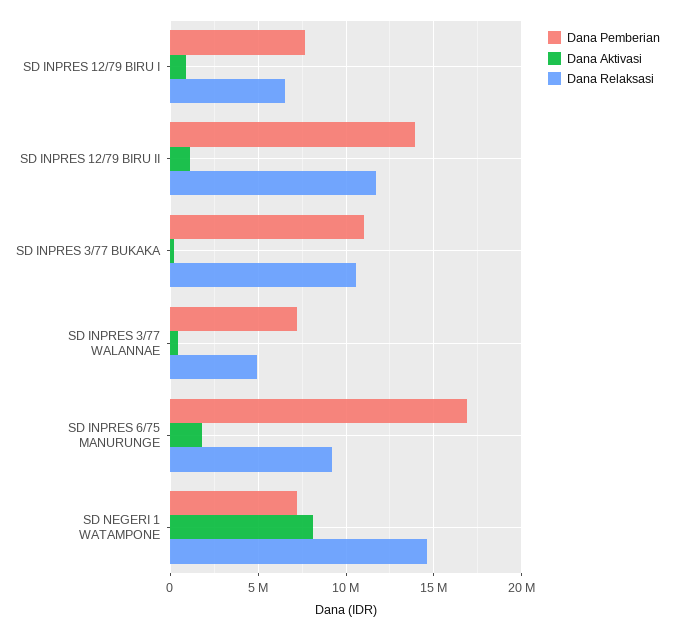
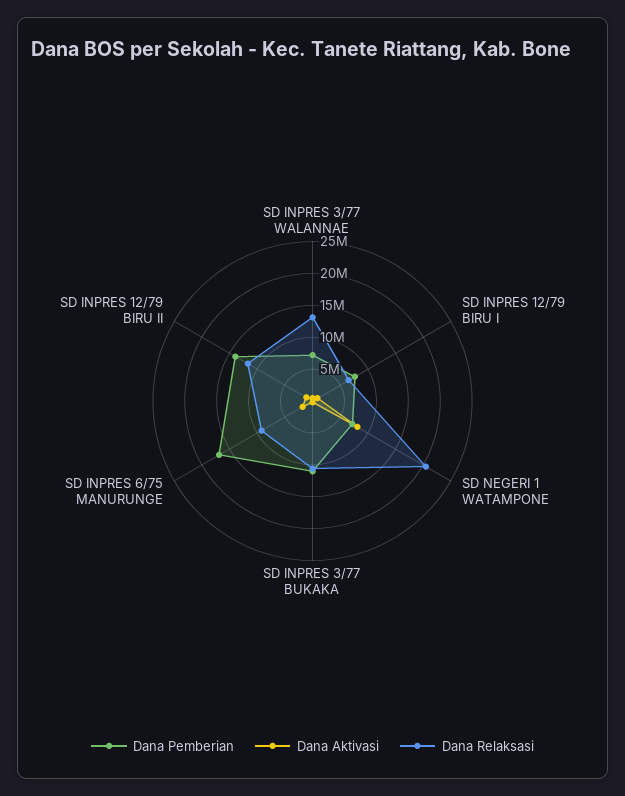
Dana Relaksasi, SD INPRES 3/77 WALANNAE: 5000000 -> 12500000
Dana Relaksasi, SD NEGERI 1 WATAMPONE: 14500000 -> 20000000

